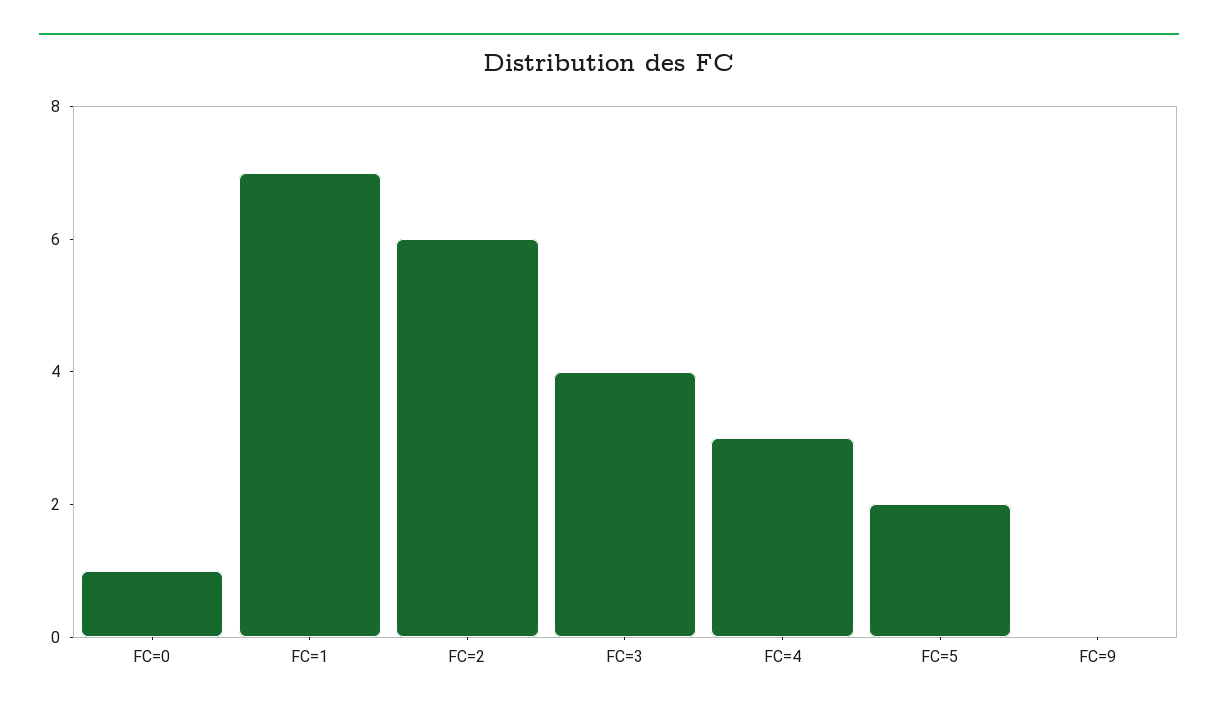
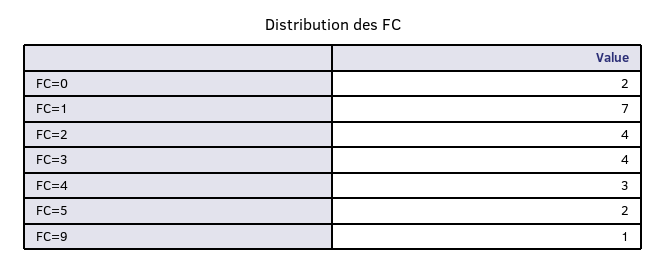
FC=0: 1 -> 2
FC=2: 6 -> 4
FC=9: 0 -> 1

